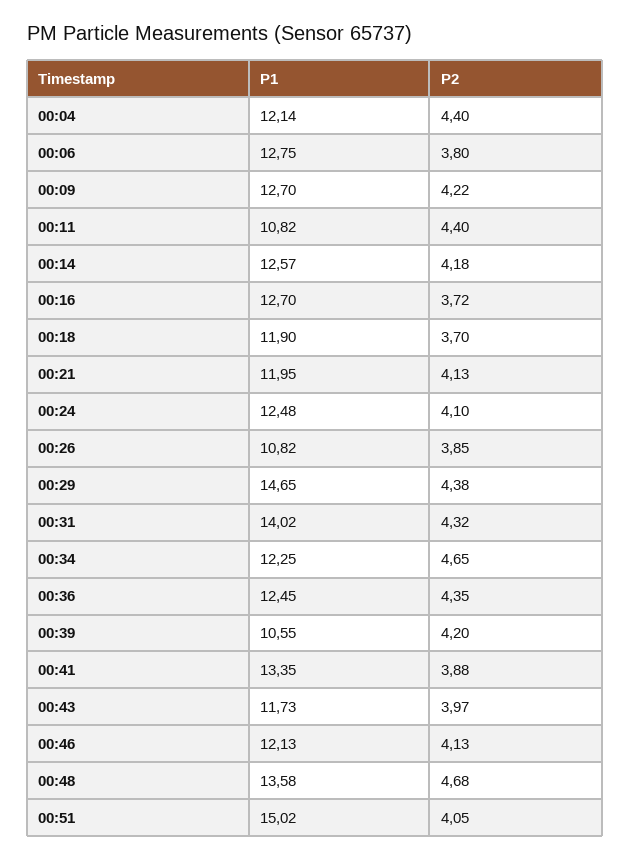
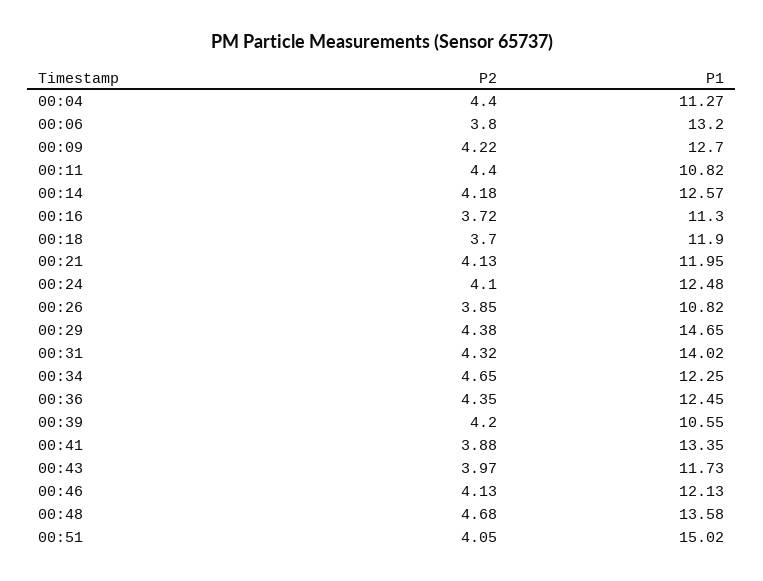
P1, 00:04: 12.14 -> 11.27
P1, 00:06: 12.75 -> 13.2
P1, 00:16: 12.7 -> 11.3

